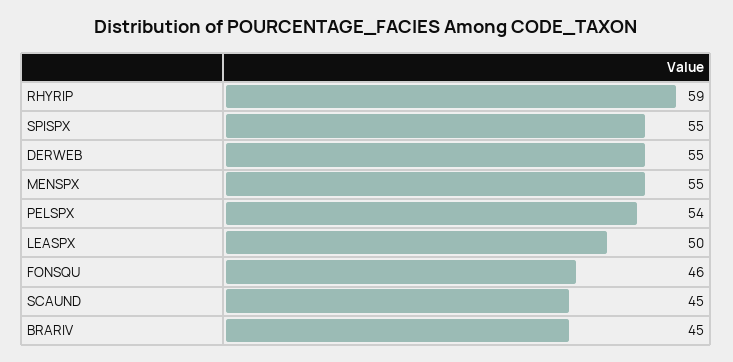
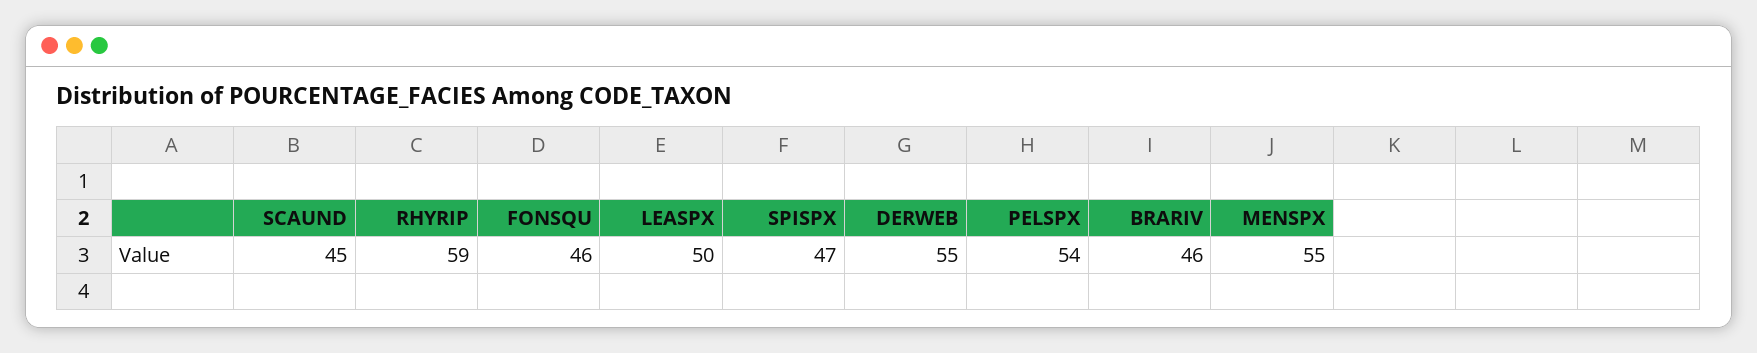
SPISPX: 55 -> 47
BRARIV: 45 -> 46

